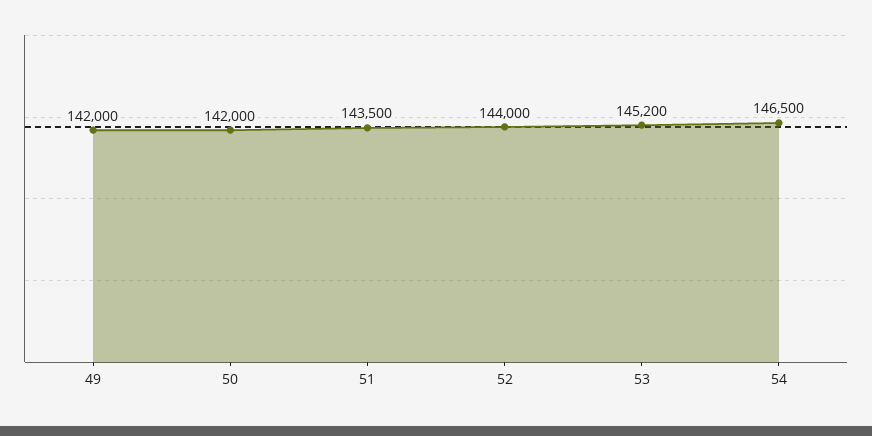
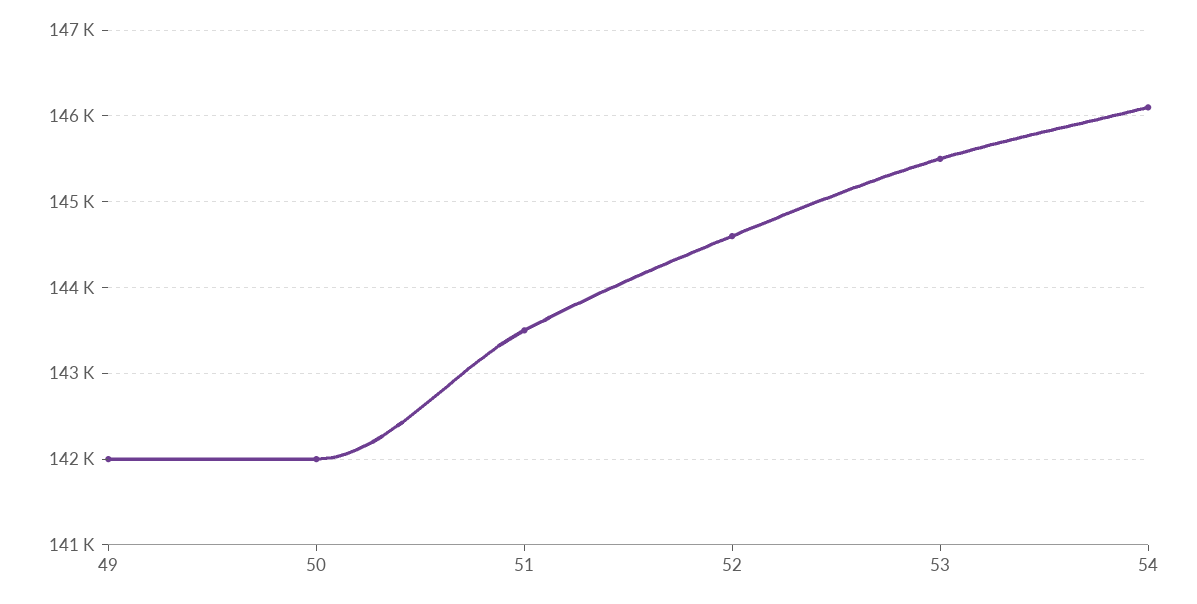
52: 144000 -> 144600
53: 145200 -> 145500
54: 146500 -> 146100

